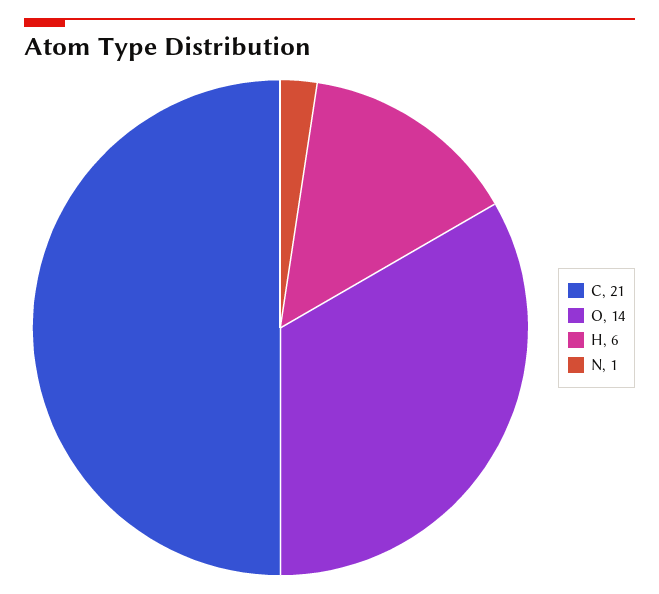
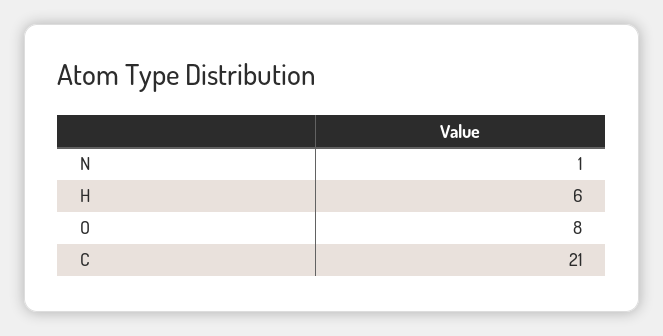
O: 14 -> 8

